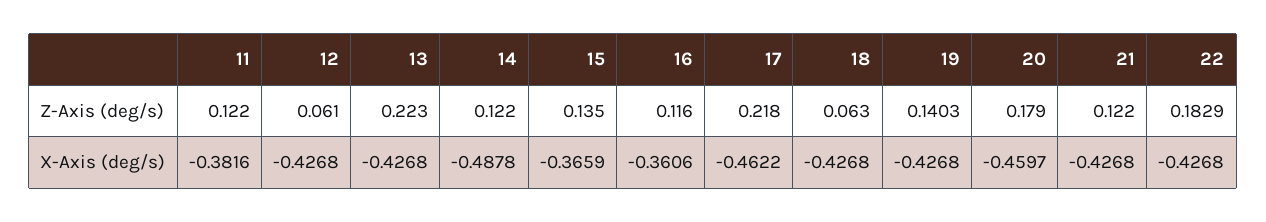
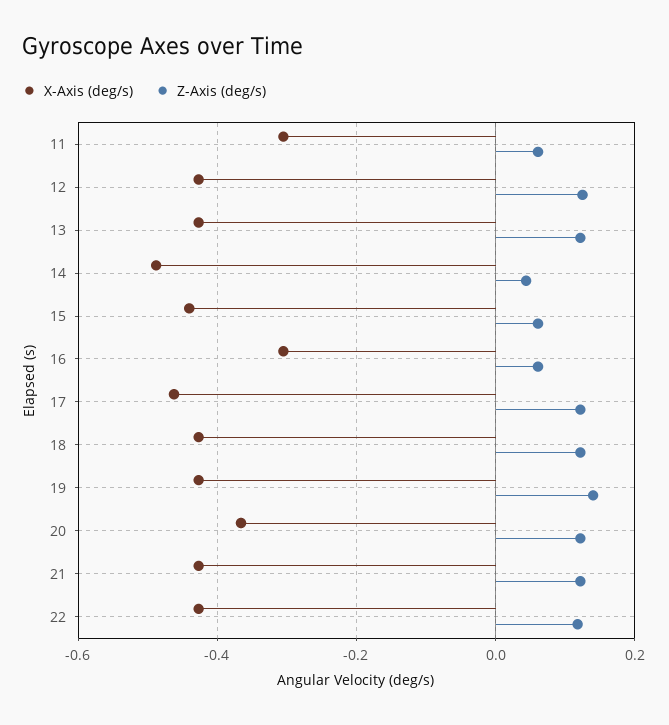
Z-Axis (deg/s), 11: 0.122 -> 0.06
Z-Axis (deg/s), 12: 0.061 -> 0.12
Z-Axis (deg/s), 13: 0.223 -> 0.12
Z-Axis (deg/s), 14: 0.122 -> 0.04
Z-Axis (deg/s), 15: 0.135 -> 0.06
Z-Axis (deg/s), 16: 0.116 -> 0.06
Z-Axis (deg/s), 17: 0.218 -> 0.12
Z-Axis (deg/s), 18: 0.063 -> 0.12
Z-Axis (deg/s), 20: 0.179 -> 0.12
Z-Axis (deg/s), 22: 0.1829 -> 0.12
X-Axis (deg/s), 11: -0.3816 -> -0.3
X-Axis (deg/s), 15: -0.3659 -> -0.44
X-Axis (deg/s), 16: -0.3606 -> -0.3
X-Axis (deg/s), 20: -0.4597 -> -0.36

